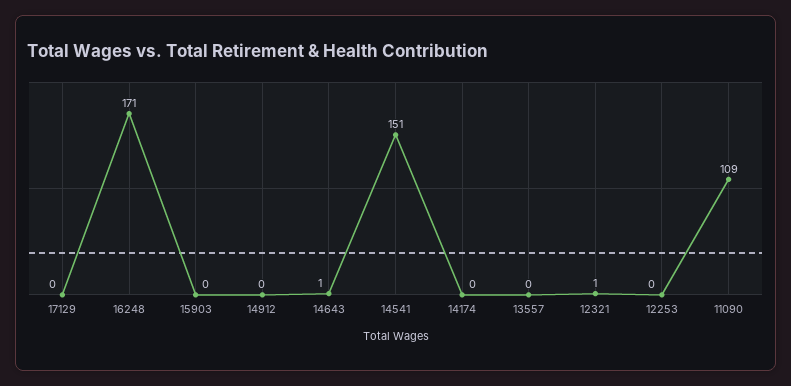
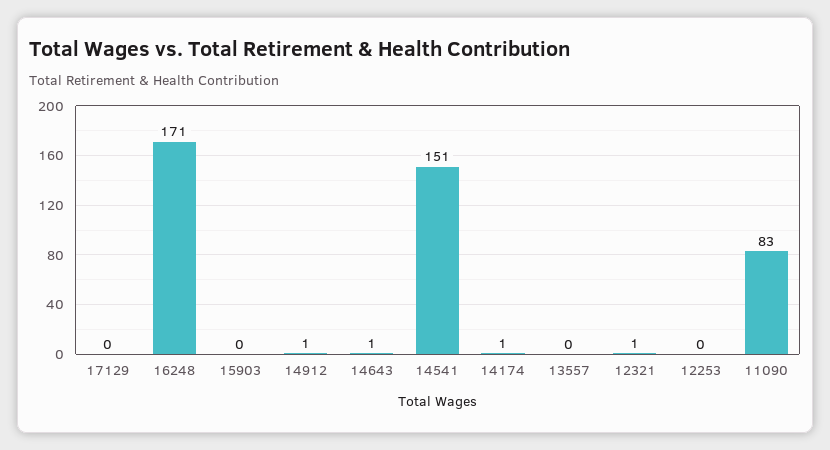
14912: 0 -> 1
14174: 0 -> 1
11090: 109 -> 83

